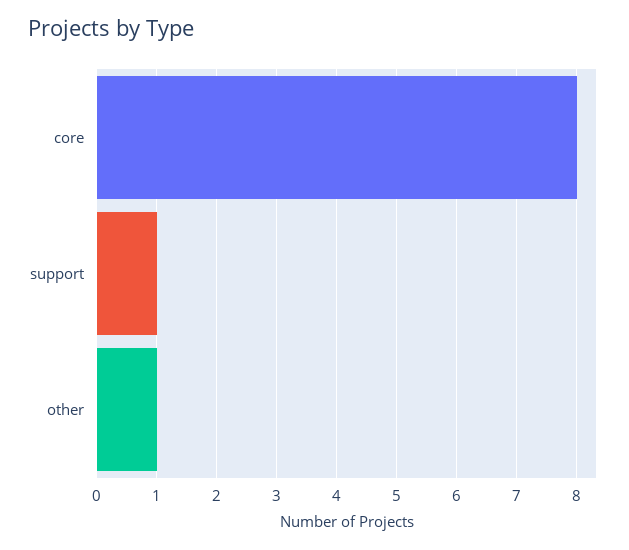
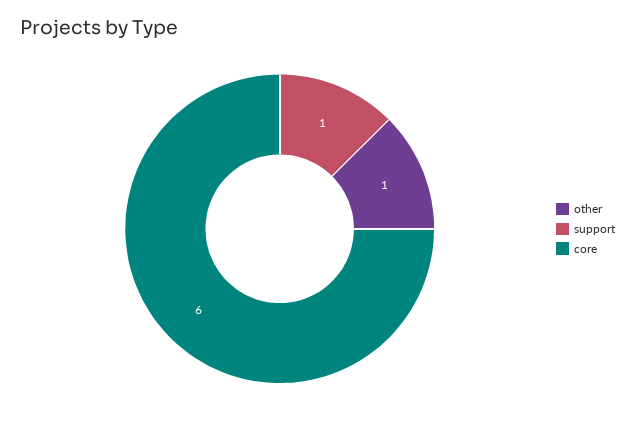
core: 8 -> 6

